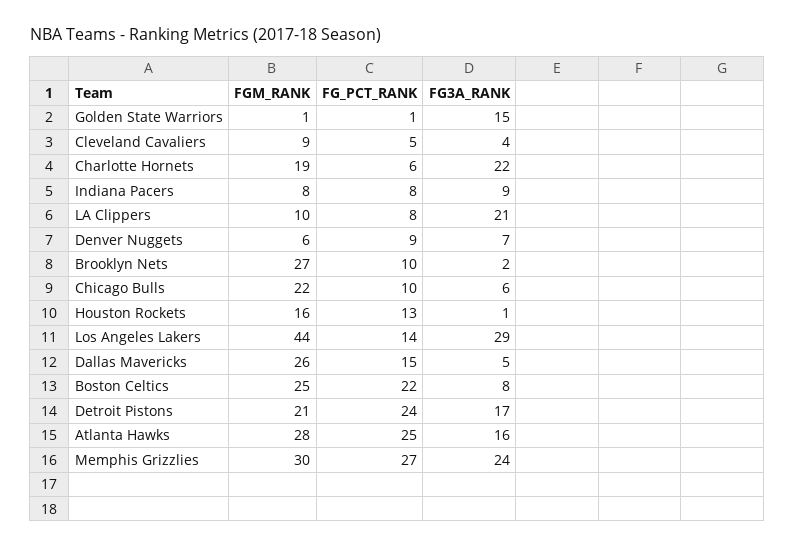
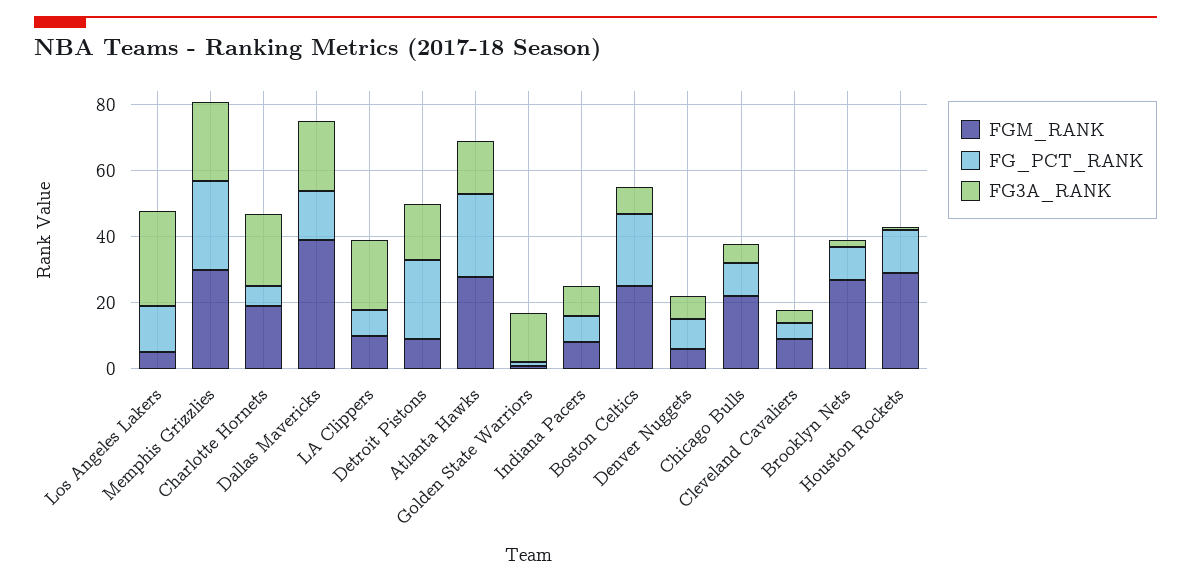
FGM_RANK, Houston Rockets: 16 -> 30
FGM_RANK, Los Angeles Lakers: 44 -> 5
FGM_RANK, Dallas Mavericks: 26 -> 40
FG3A_RANK, Dallas Mavericks: 5 -> 20
FGM_RANK, Detroit Pistons: 21 -> 10

